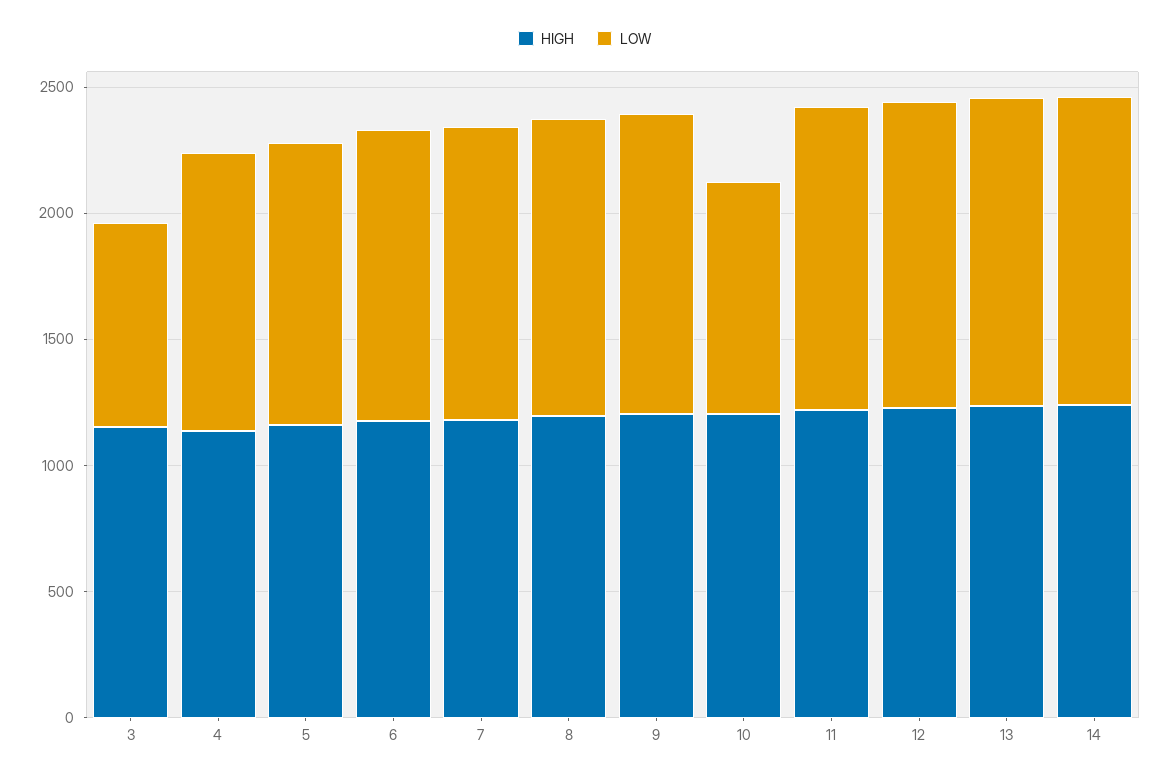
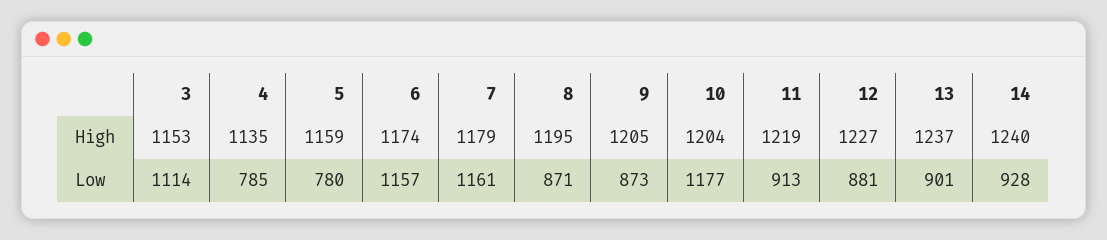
LOW, 3: 800 -> 1114
LOW, 4: 1100 -> 785
LOW, 5: 1100 -> 780
LOW, 8: 1200 -> 871
LOW, 9: 1200 -> 873
LOW, 10: 900 -> 1177
LOW, 11: 1200 -> 913
LOW, 12: 1200 -> 881
LOW, 13: 1200 -> 901
LOW, 14: 1200 -> 928

